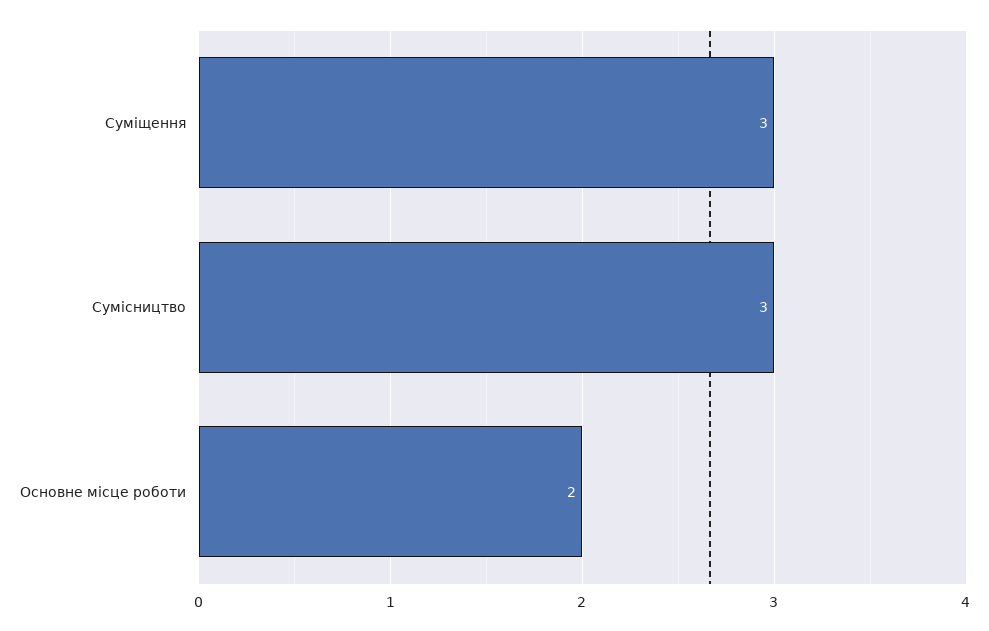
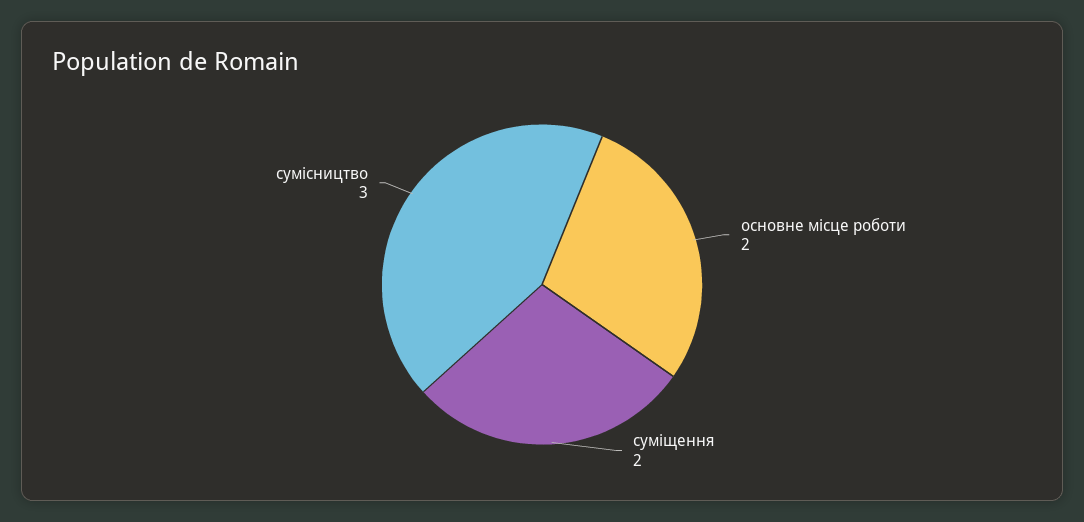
Суміщення: 3 -> 2

